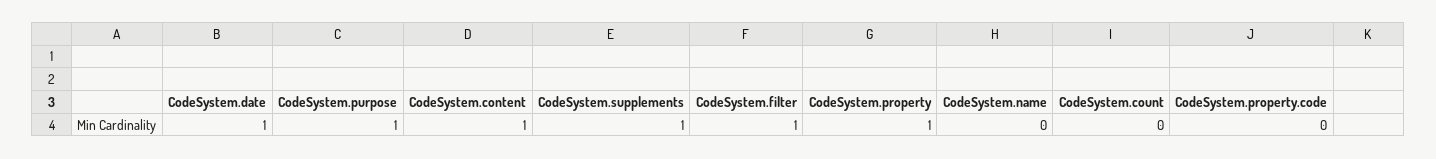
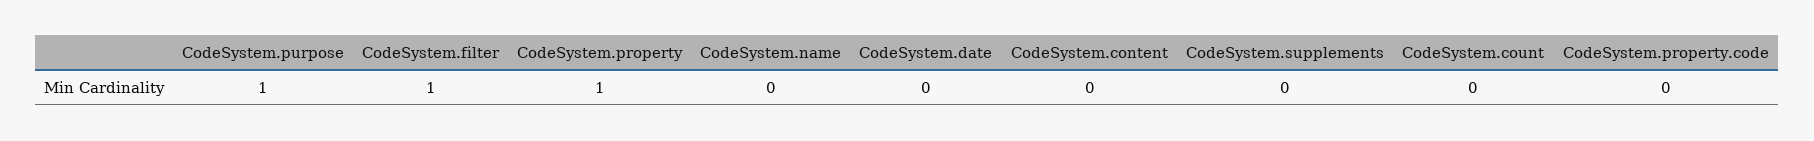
CodeSystem.date: 1 -> 0
CodeSystem.content: 1 -> 0
CodeSystem.supplements: 1 -> 0

